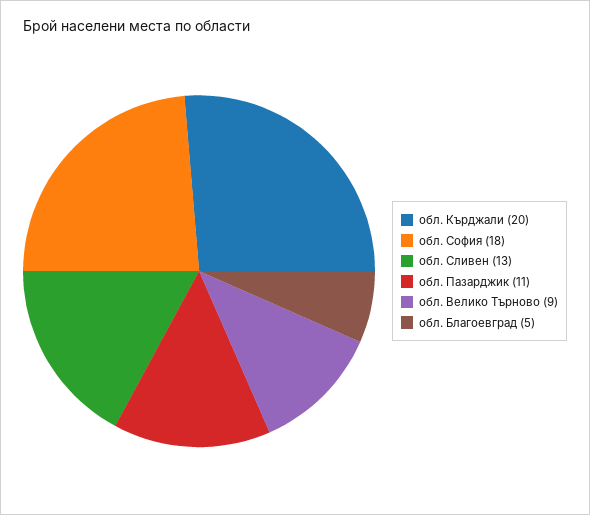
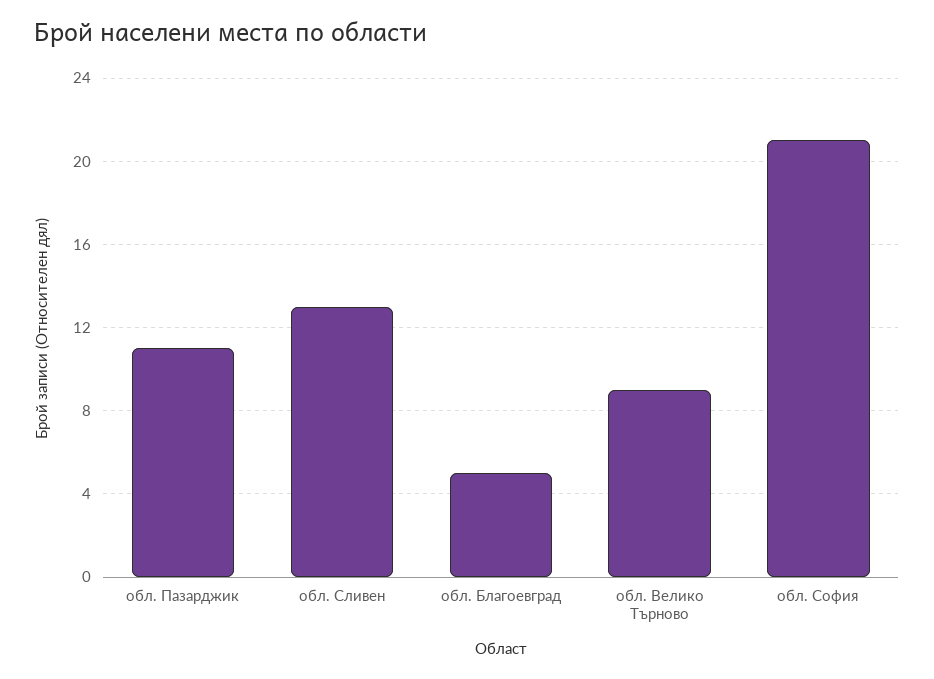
обл. Кърджали: 20 -> none
обл. София: 18 -> 21

